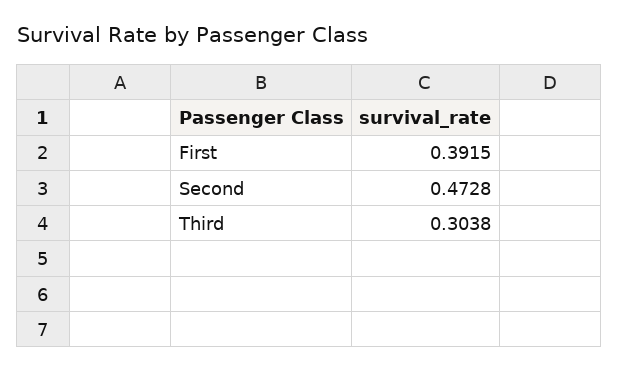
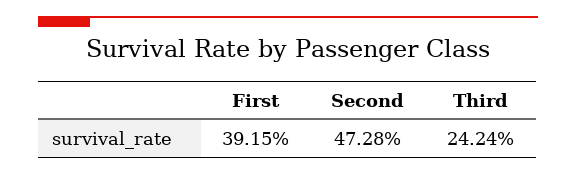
Third: 0.3038 -> 0.2424

